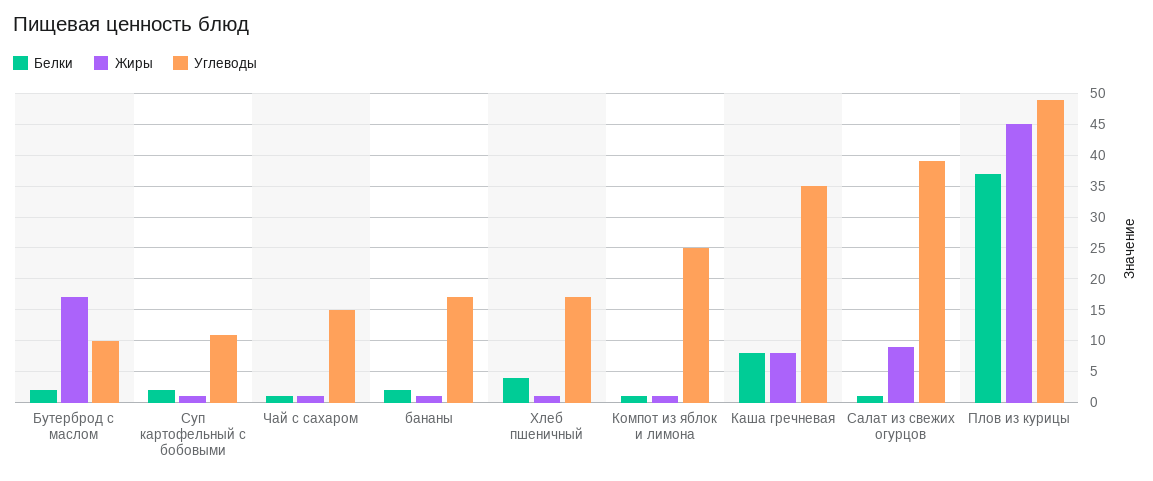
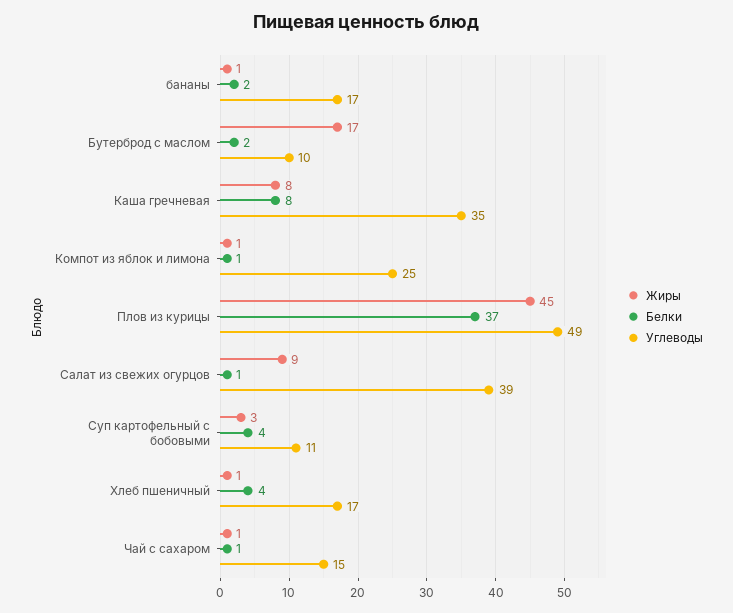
Белки, Суп картофельный с бобовыми: 2 -> 4
Жиры, Суп картофельный с бобовыми: 1 -> 3

